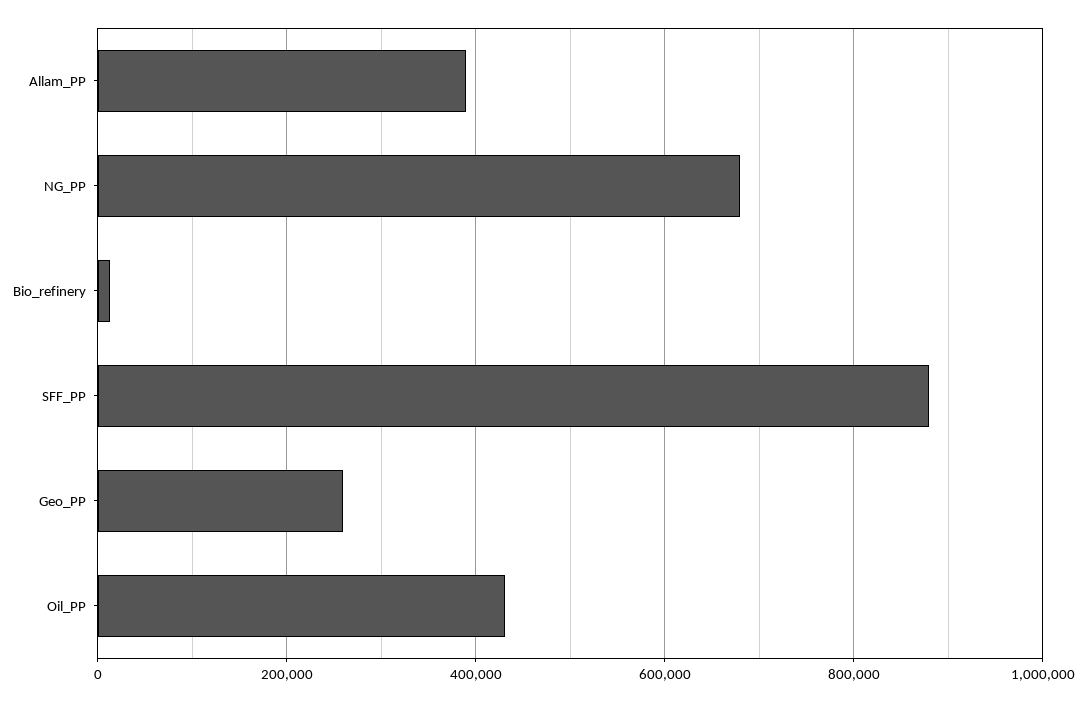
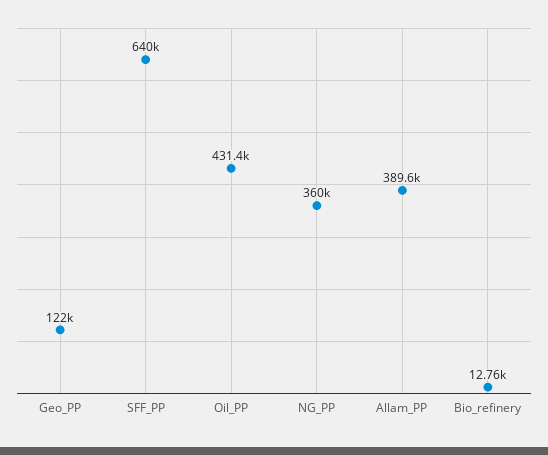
NG_PP: 680000 -> 360000
SFF_PP: 880000 -> 640000
Geo_PP: 260000 -> 122000

